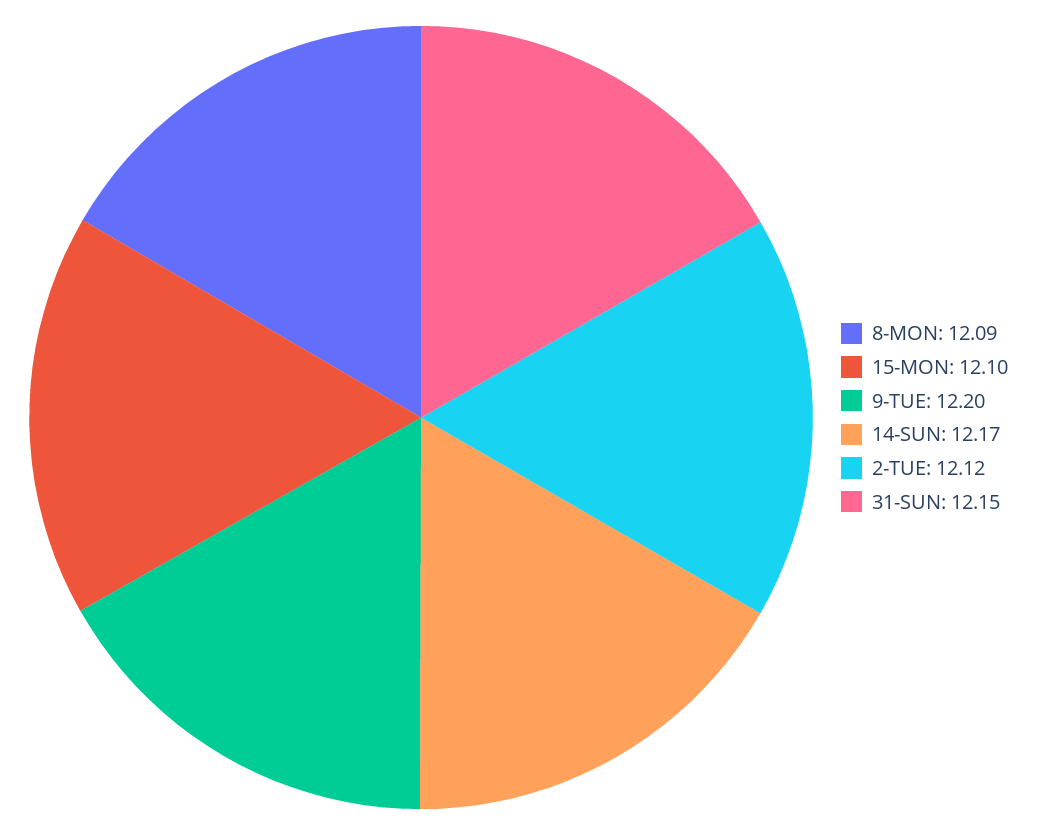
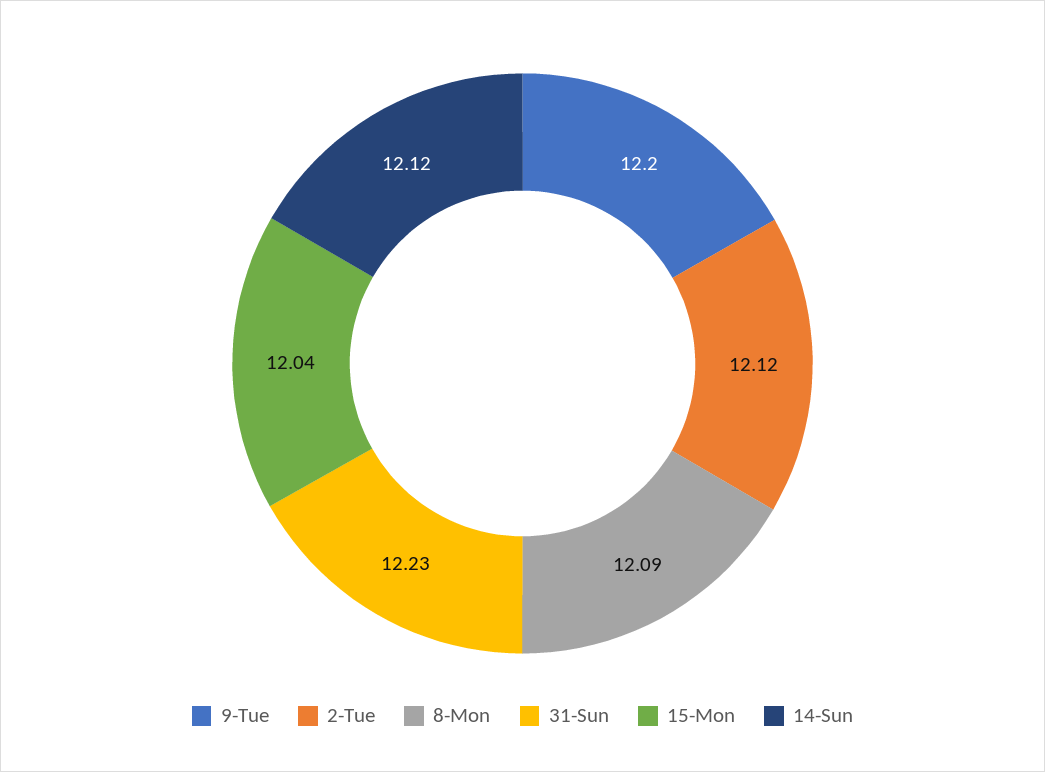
15-MON: 12.1 -> 12.04
14-SUN: 12.17 -> 12.12
31-SUN: 12.15 -> 12.23

